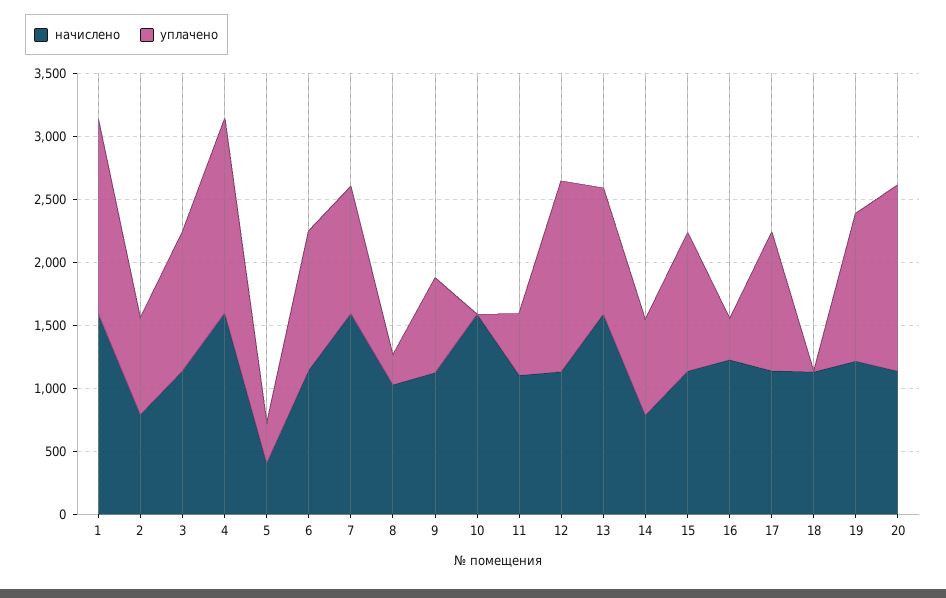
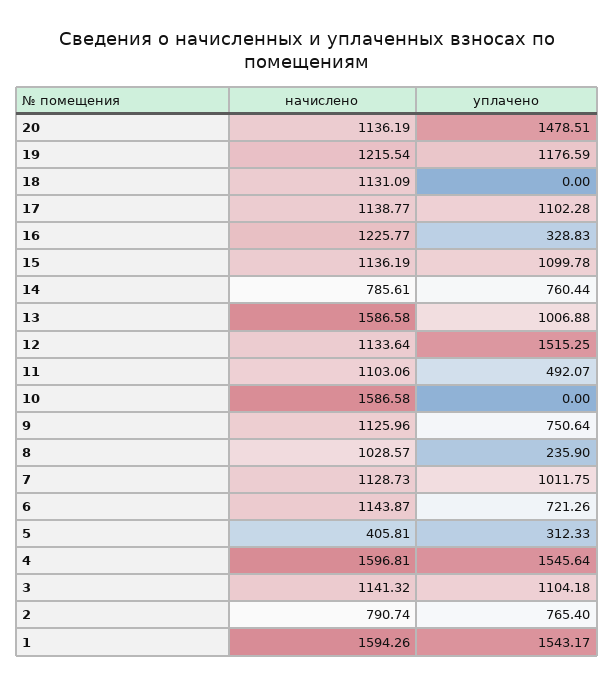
уплачено, 6: 1100 -> 721.26
начислено, 7: 1600 -> 1128.73

